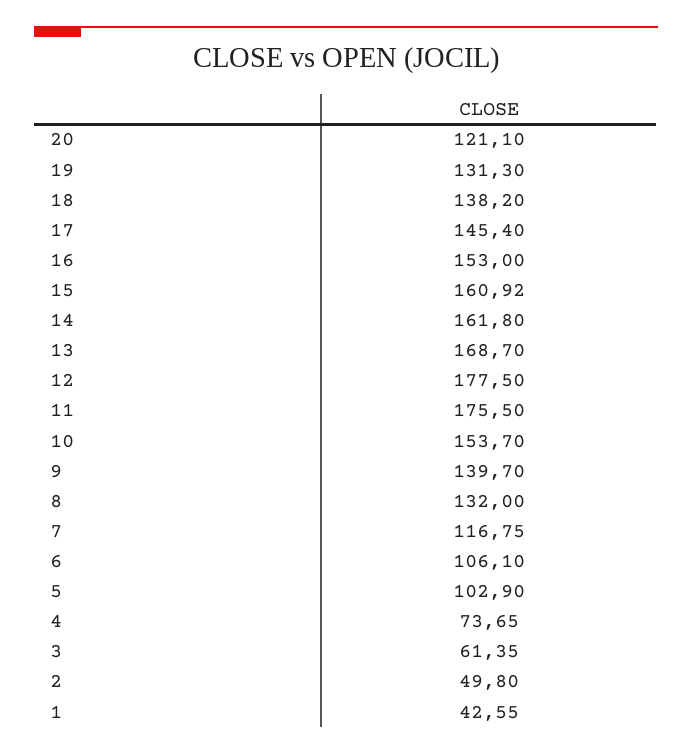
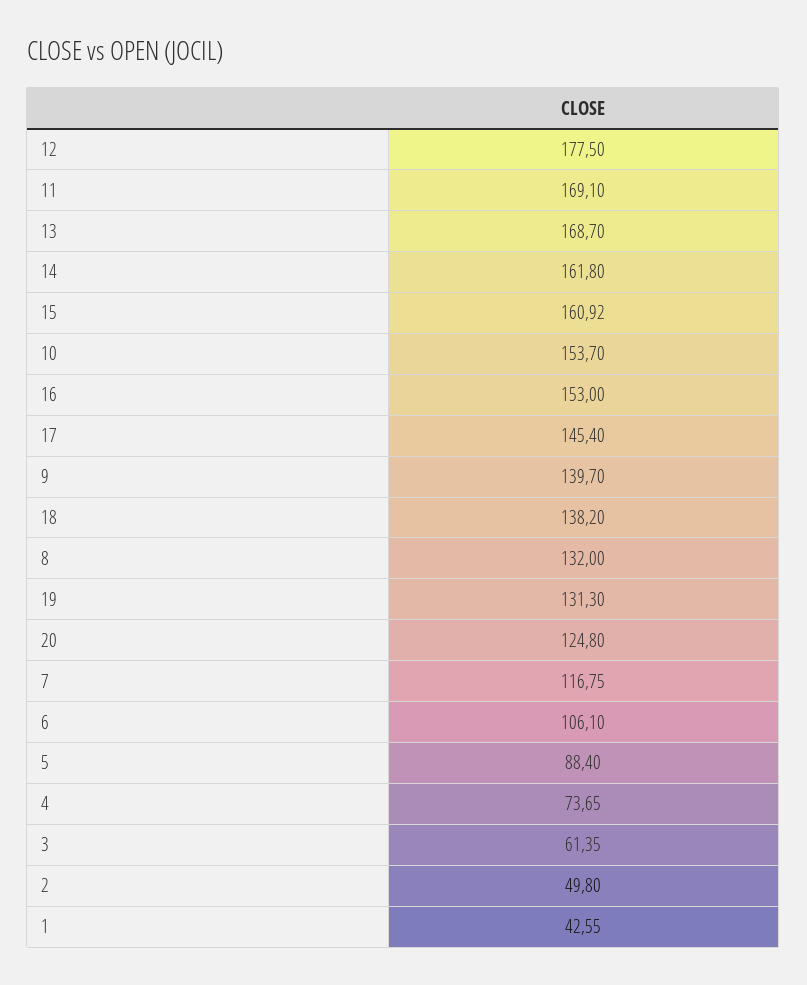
20: 121.1 -> 124.8
11: 175.5 -> 169.1
5: 102.9 -> 88.4

